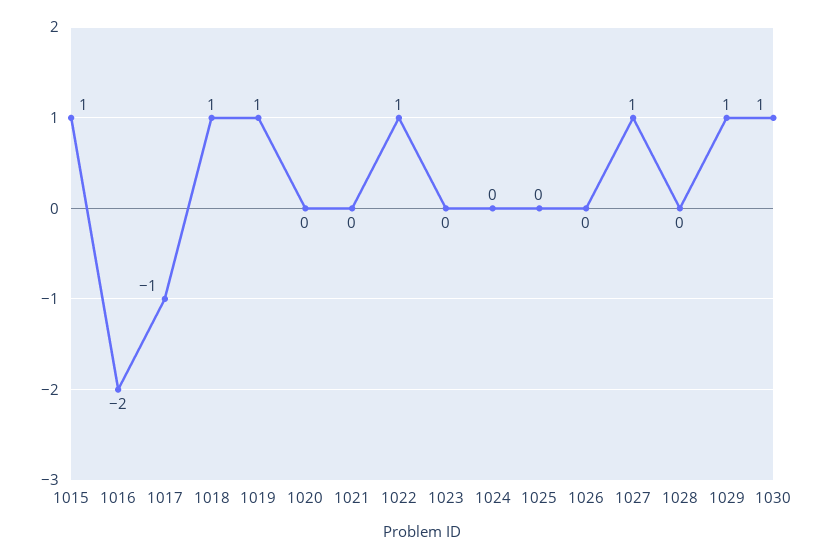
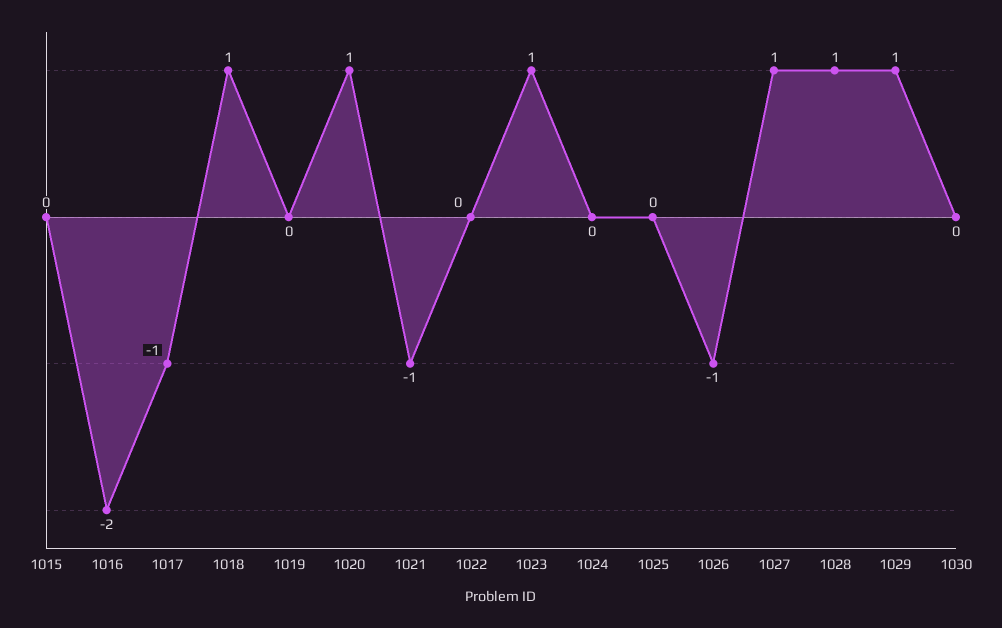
1015: 1 -> 0
1019: 1 -> 0
1020: 0 -> 1
1021: 0 -> -1
1022: 1 -> 0
1023: 0 -> 1
1026: 0 -> -1
1028: 0 -> 1
1030: 1 -> 0

